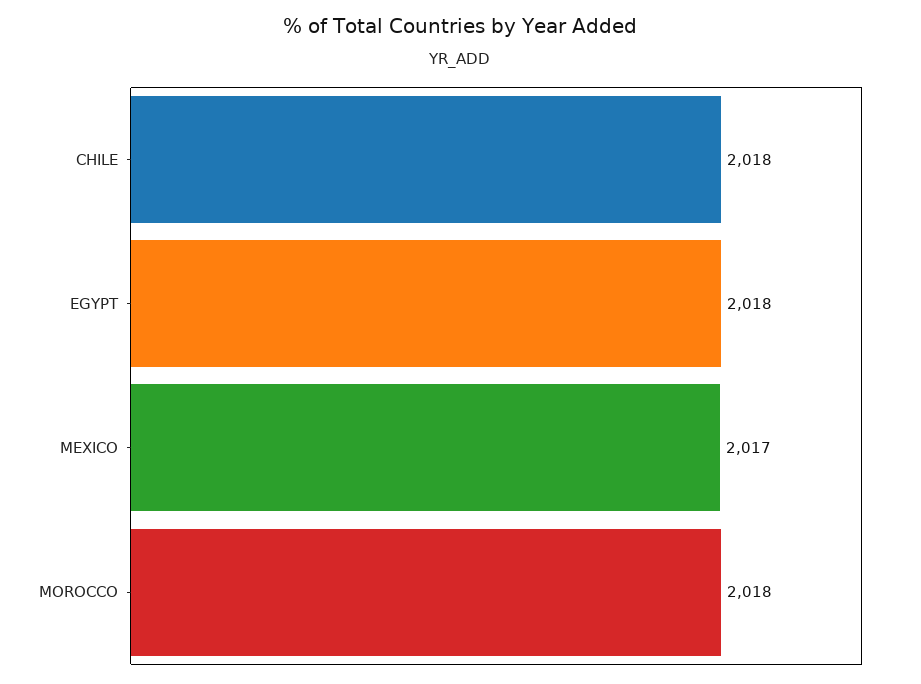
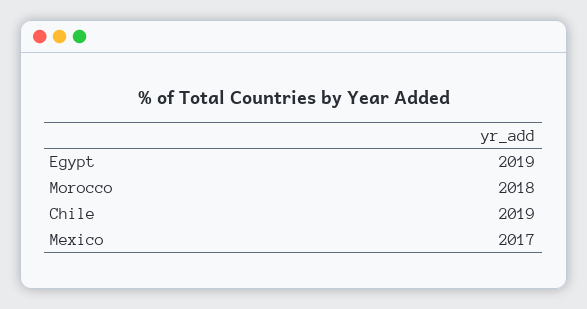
CHILE: 2018 -> 2019
EGYPT: 2018 -> 2019

